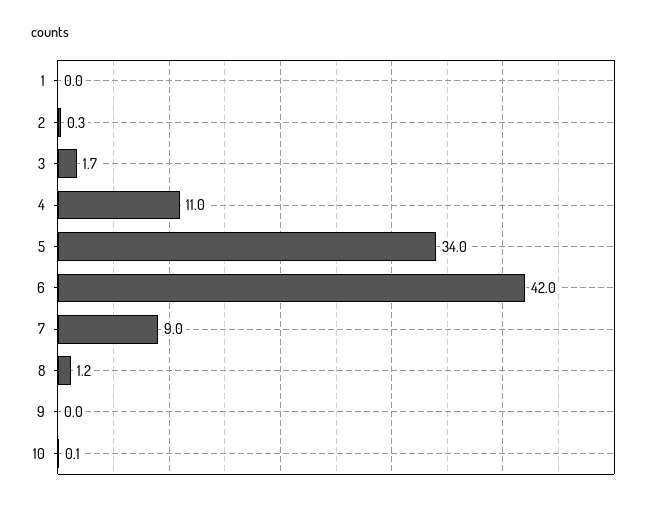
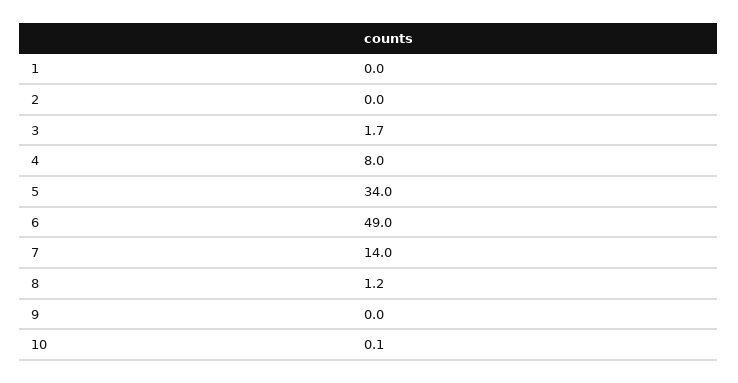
2: 0.3 -> 0
4: 11 -> 8
6: 42 -> 49
7: 9 -> 14

